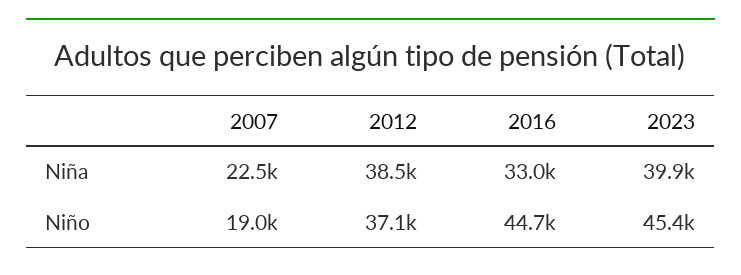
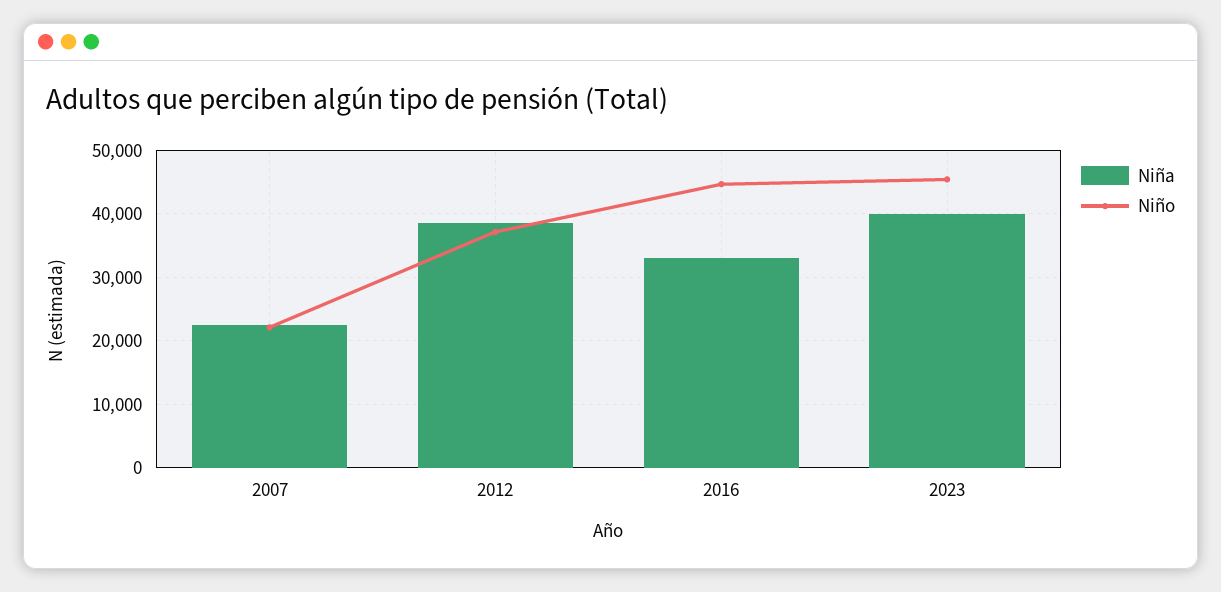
Niño, 2007: 19000 -> 22000

